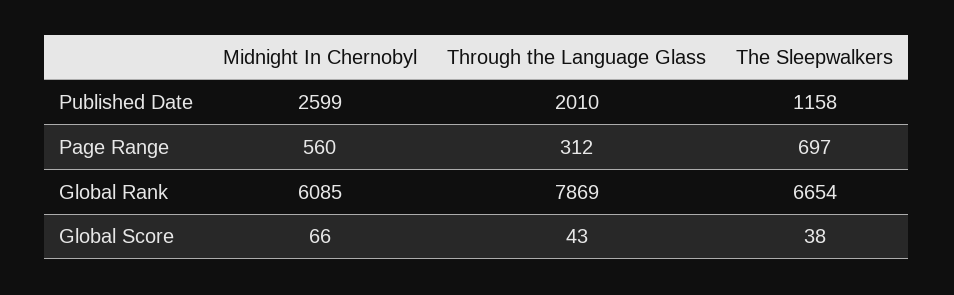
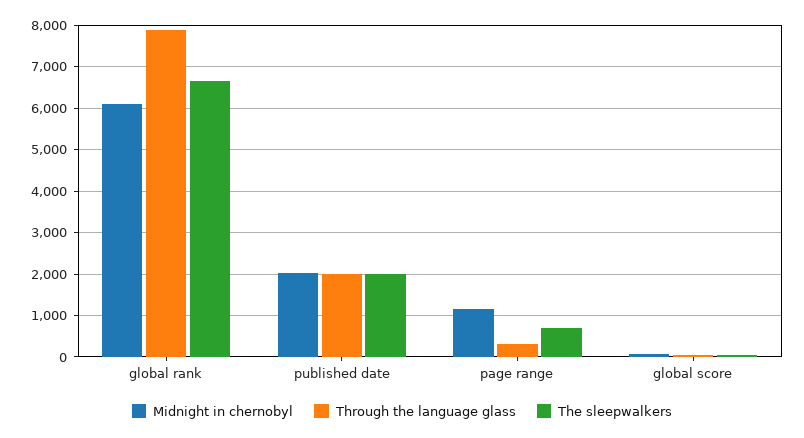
Midnight In Chernobyl, Published Date: 2599 -> 2000
The Sleepwalkers, Published Date: 1158 -> 2000
Midnight In Chernobyl, Page Range: 560 -> 1200

